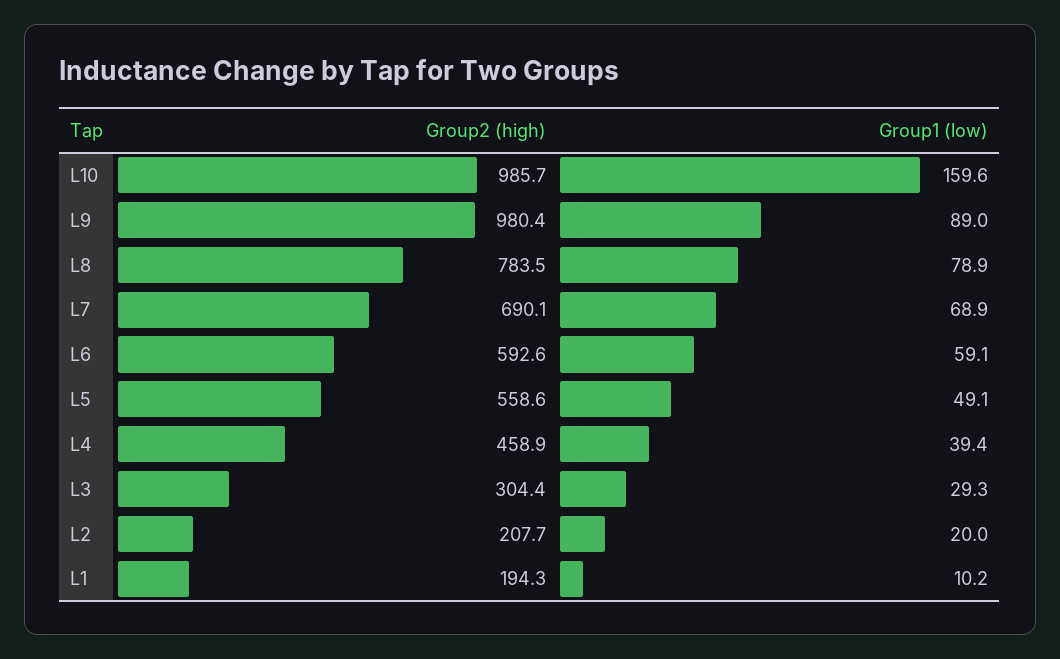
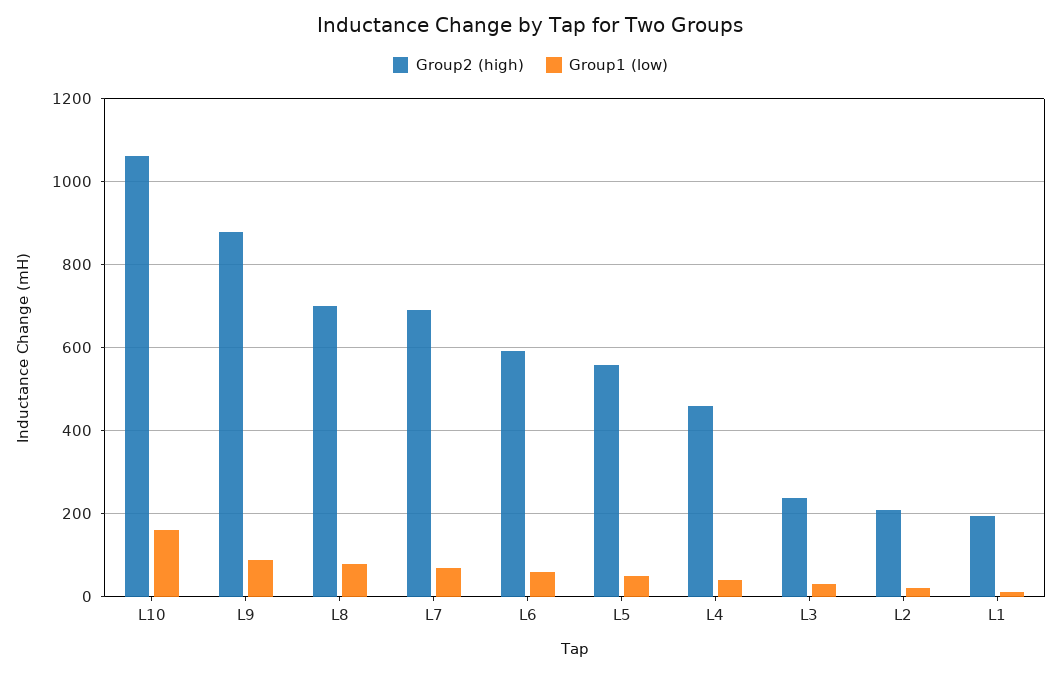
Group2 (high), L10: 985.7 -> 1060
Group2 (high), L9: 980.4 -> 880
Group2 (high), L8: 783.5 -> 700
Group2 (high), L3: 304.4 -> 240

